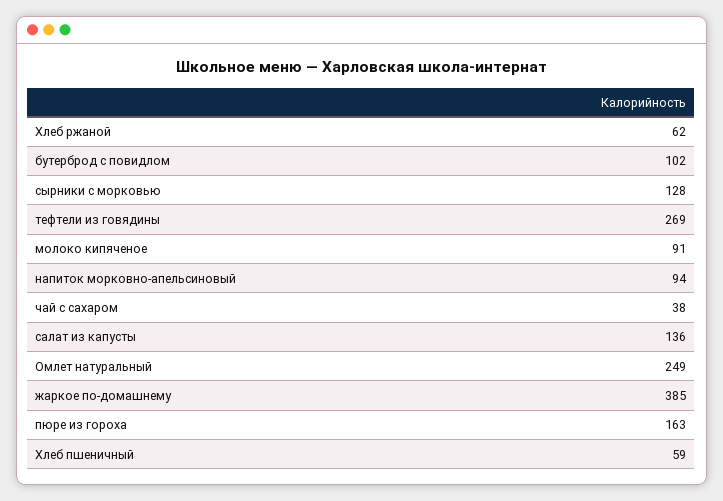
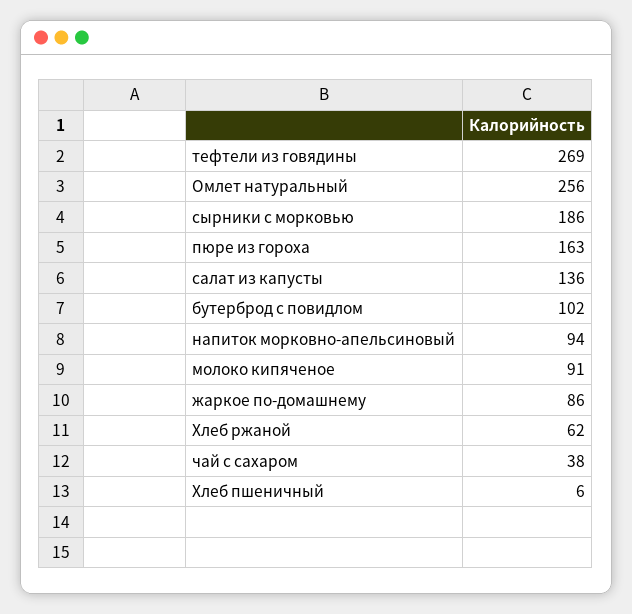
сырники с морковью: 128 -> 186
Омлет натуральный: 249 -> 256
жаркое по-домашнему: 385 -> 86
Хлеб пшеничный: 59 -> 6

